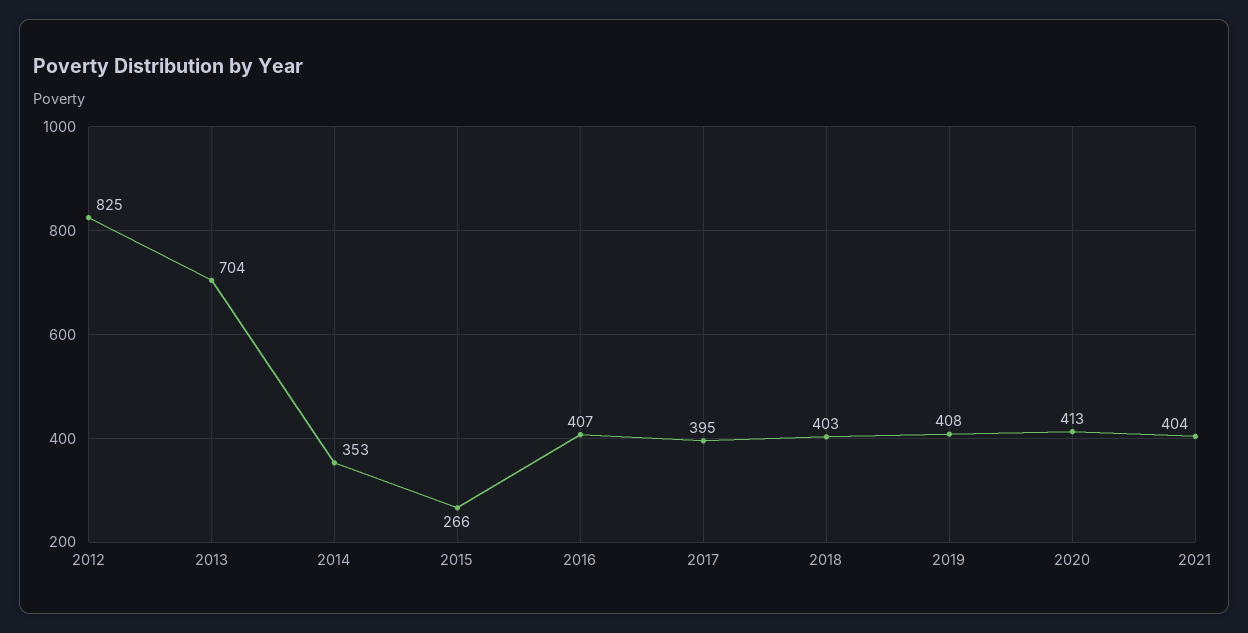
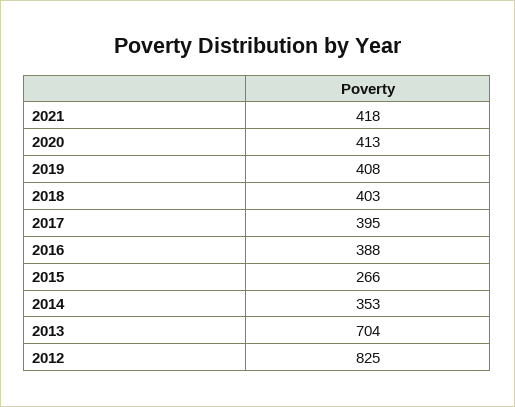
2016: 407 -> 388
2021: 404 -> 418

